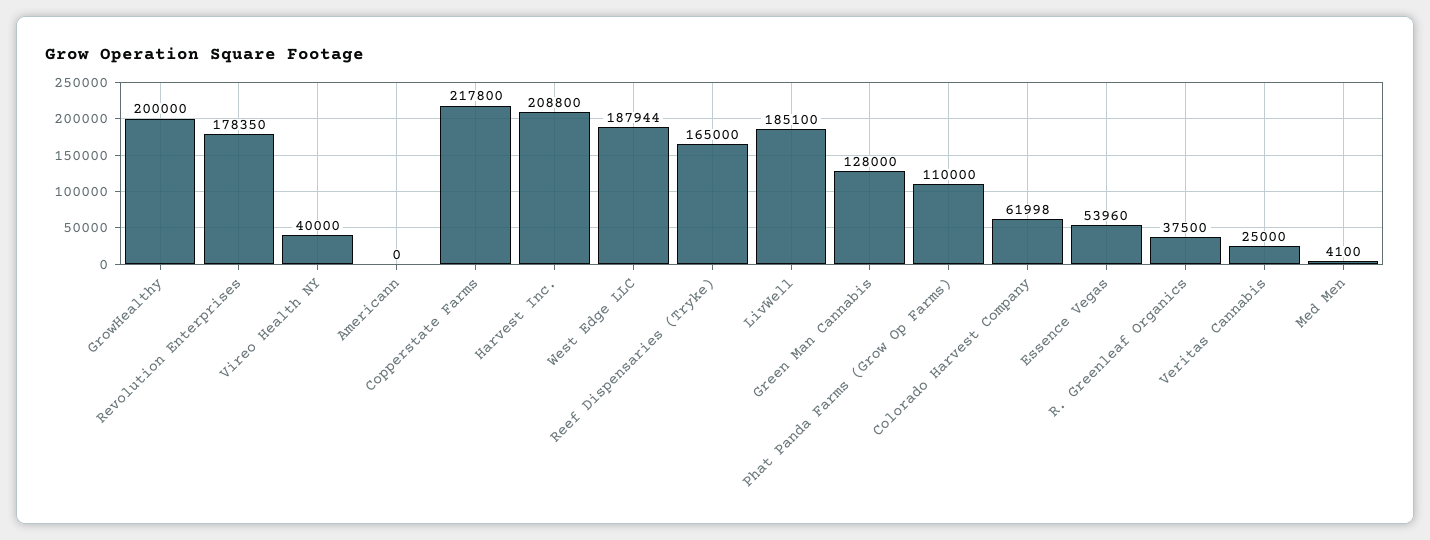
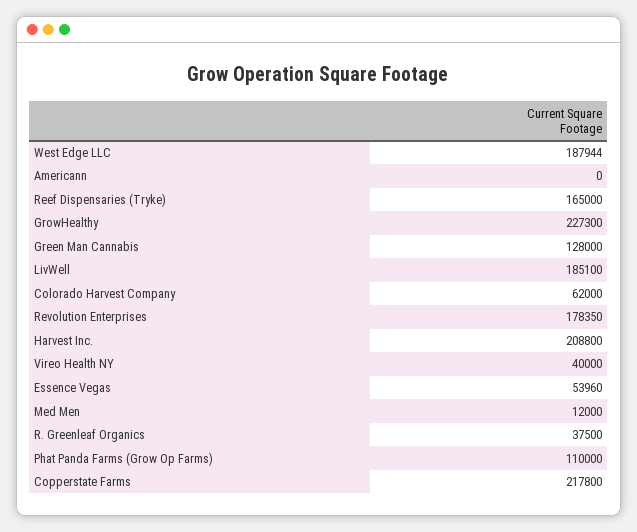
GrowHealthy: 200000 -> 227300
Colorado Harvest Company: 61998 -> 62000
Veritas Cannabis: 25000 -> none
Med Men: 4100 -> 12000

